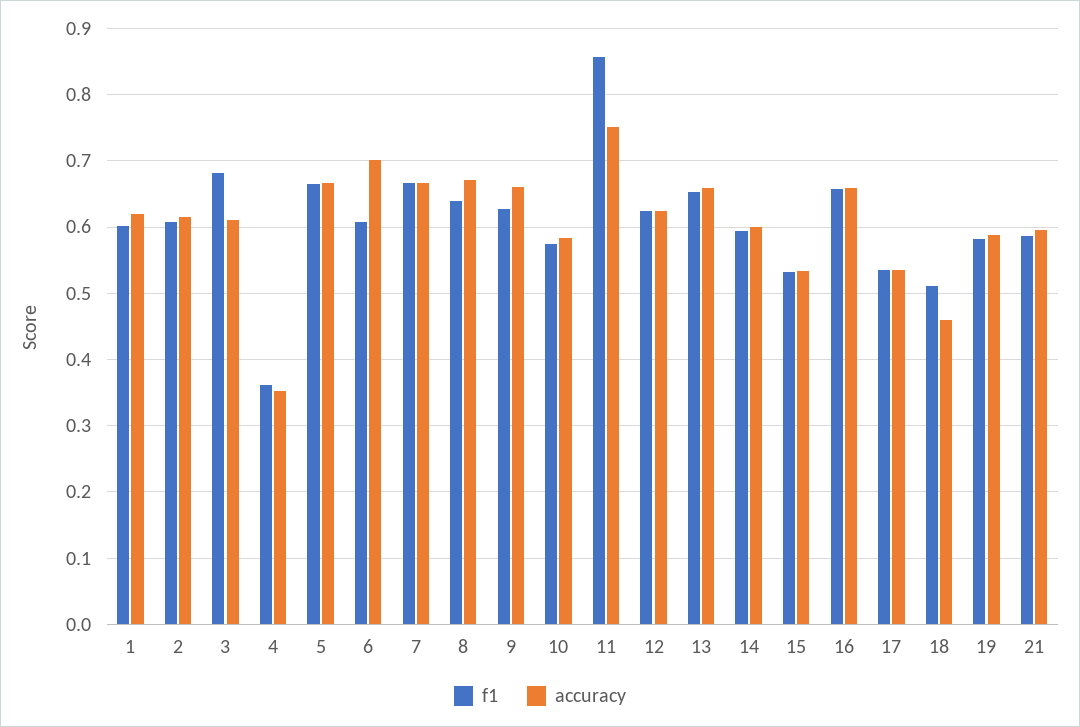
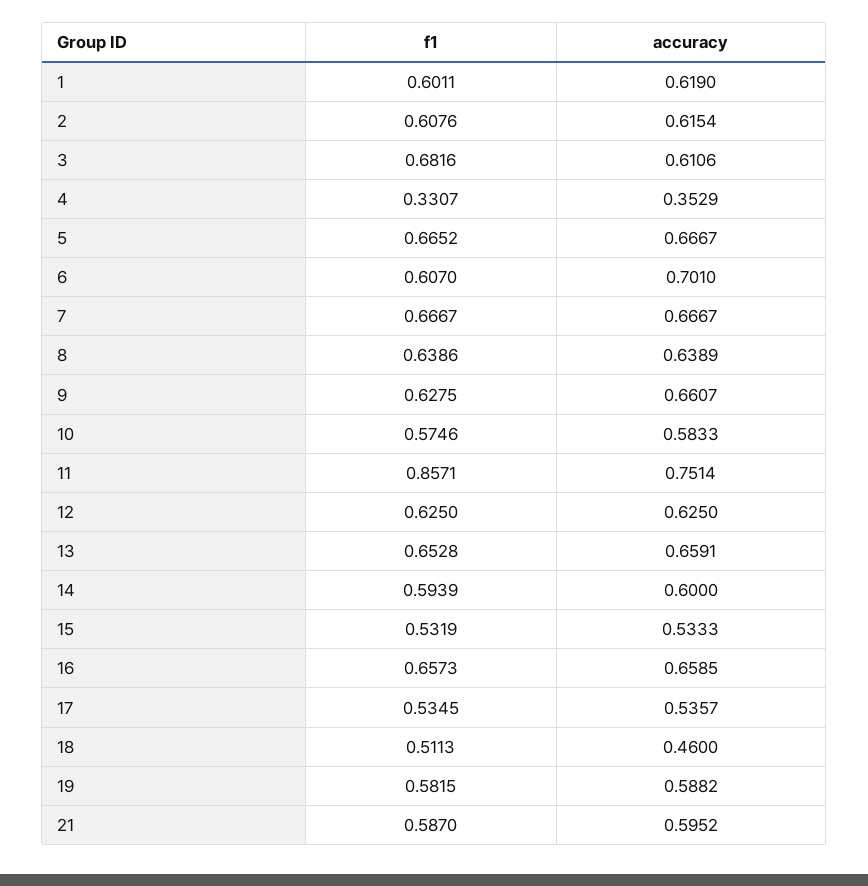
f1, 4: 0.36 -> 0.3307
accuracy, 8: 0.67 -> 0.6389

